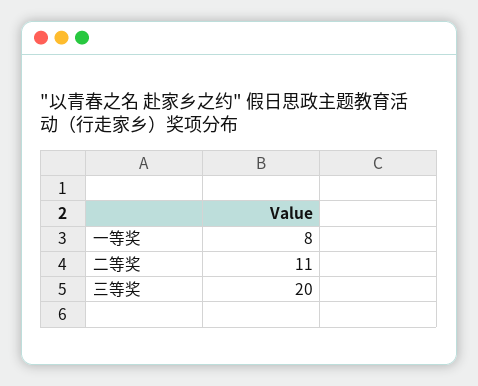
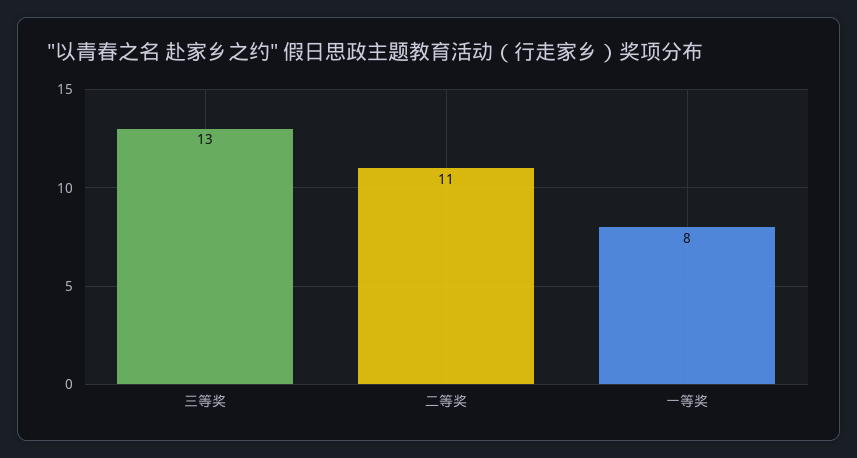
三等奖: 20 -> 13

